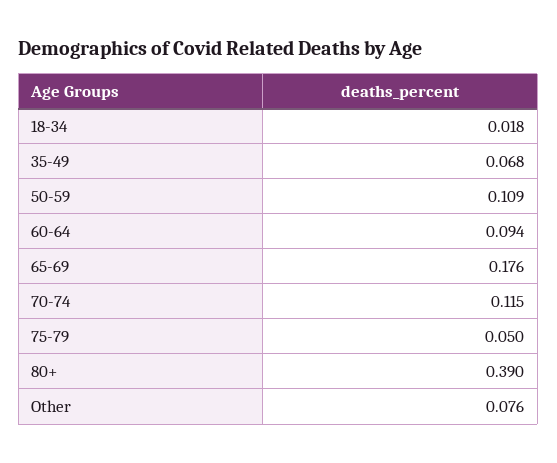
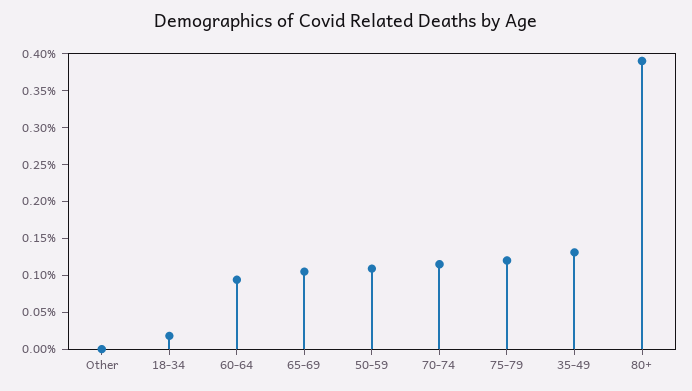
35-49: 0.068 -> 0.125
65-69: 0.176 -> 0.1
75-79: 0.05 -> 0.125
Other: 0.076 -> 0

